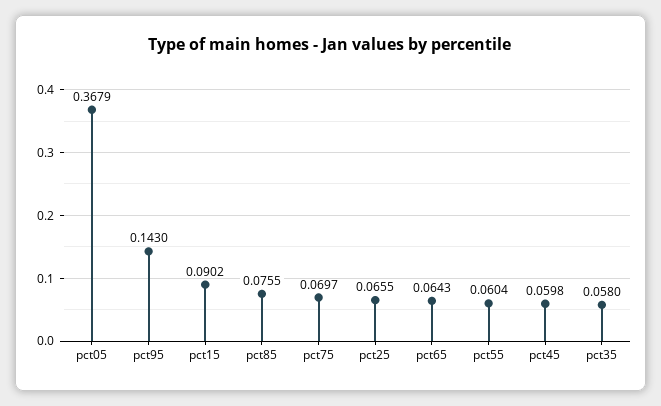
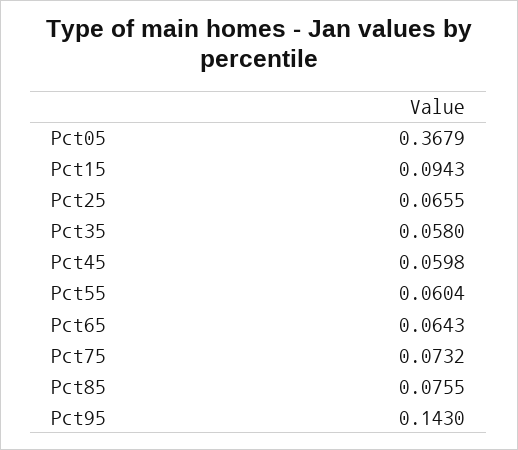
pct15: 0.0902 -> 0.0943
pct75: 0.0697 -> 0.0732

